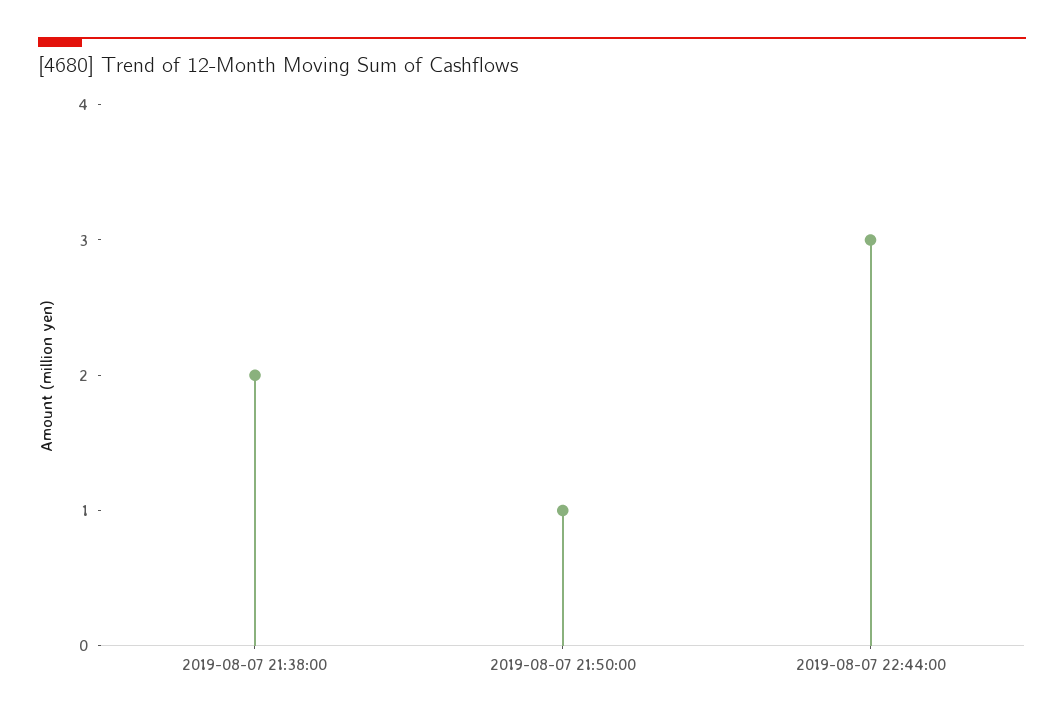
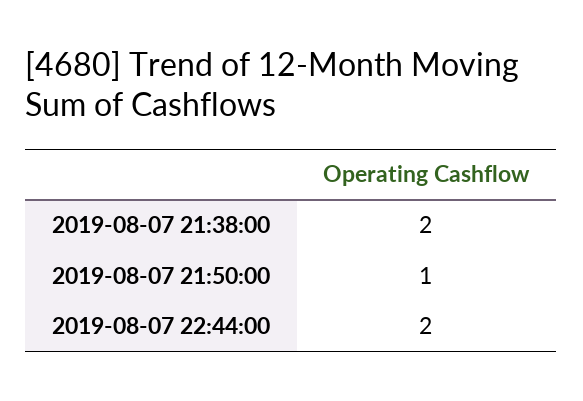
2019-08-07 22:44:00: 3 -> 2

